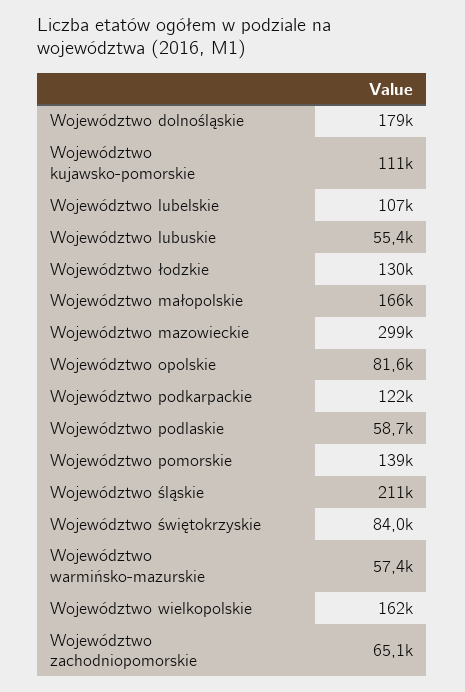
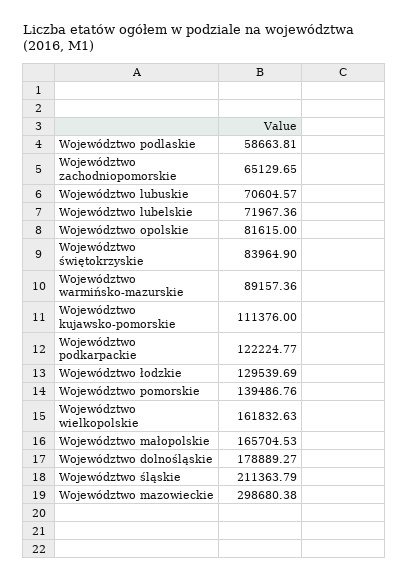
Województwo lubelskie: 107000 -> 71967.36
Województwo lubuskie: 55400 -> 70604.57
Województwo warmińsko-mazurskie: 57400 -> 89157.36

